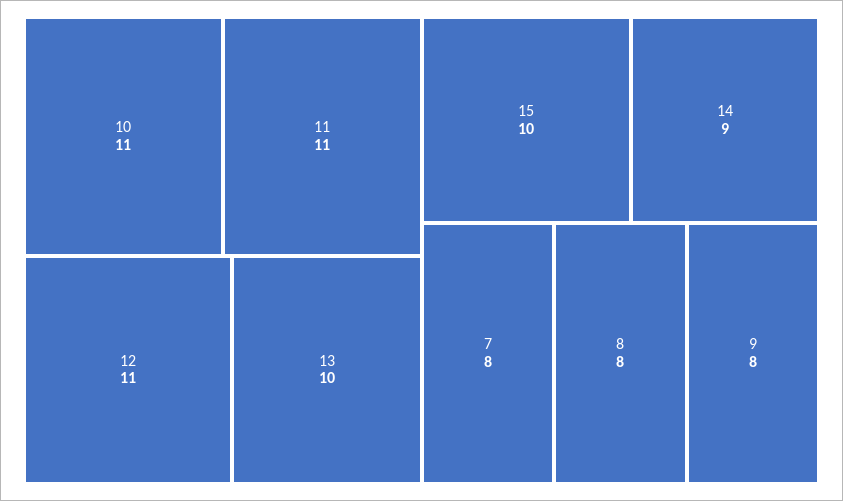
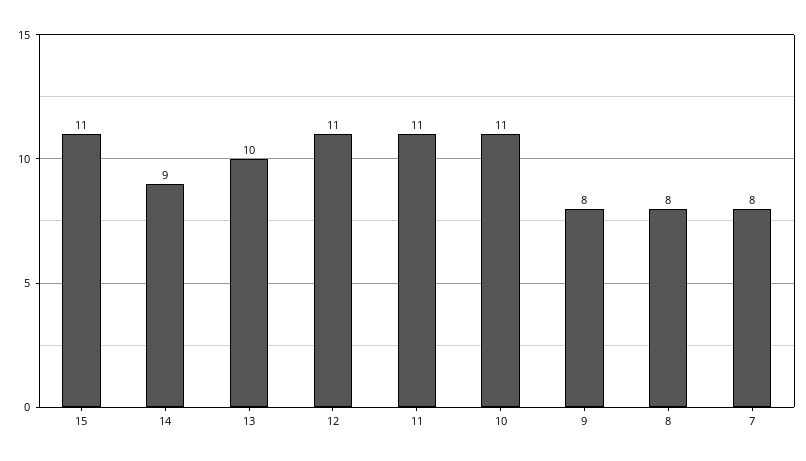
15: 10 -> 11

